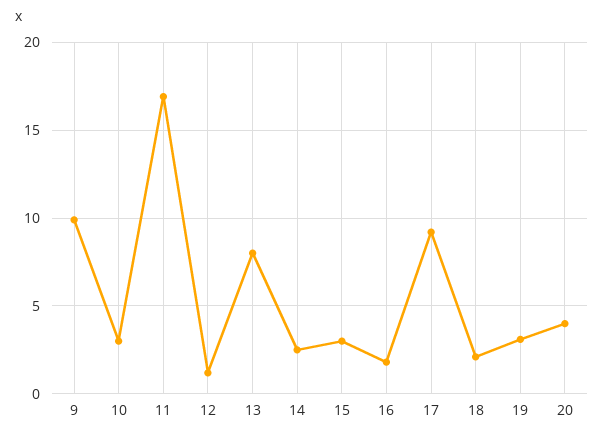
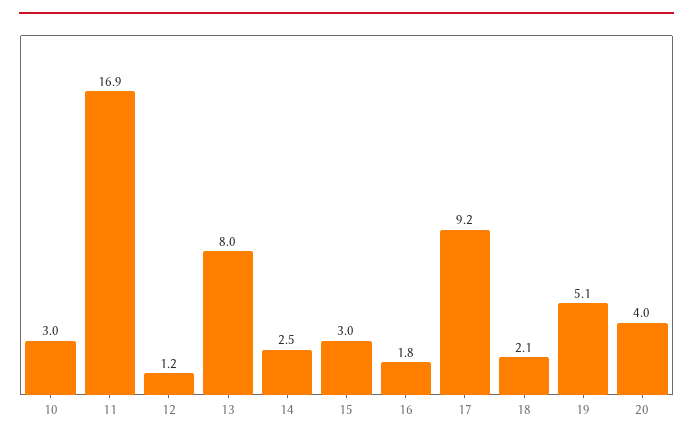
9: 10 -> none
19: 3 -> 5.1

